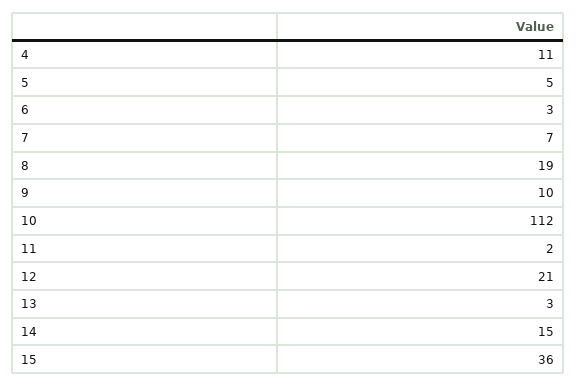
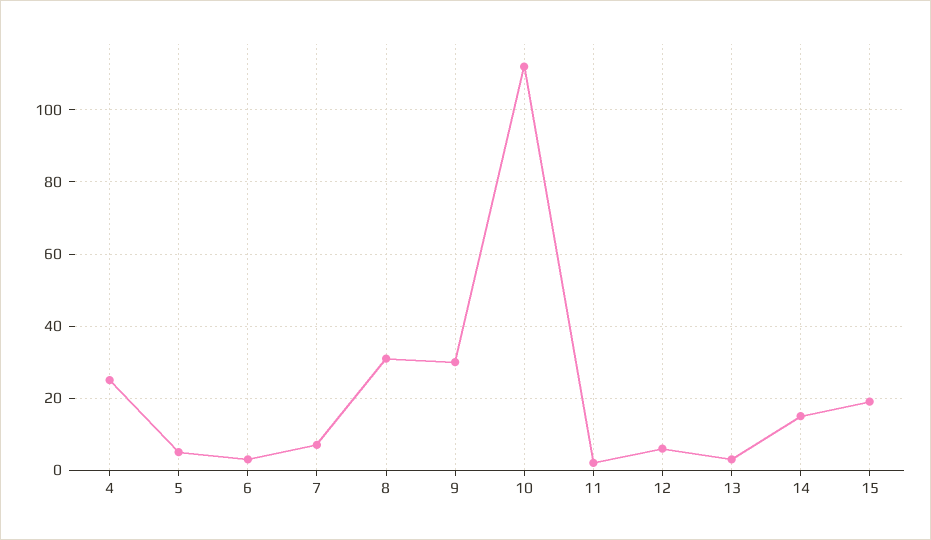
4: 11 -> 25
8: 19 -> 30
9: 10 -> 30
12: 21 -> 5
15: 36 -> 20

